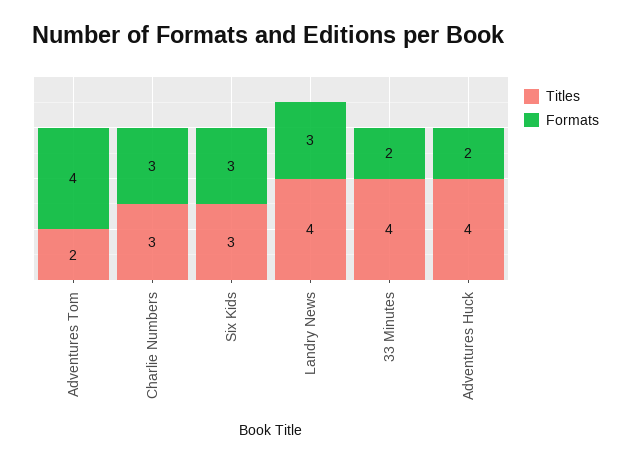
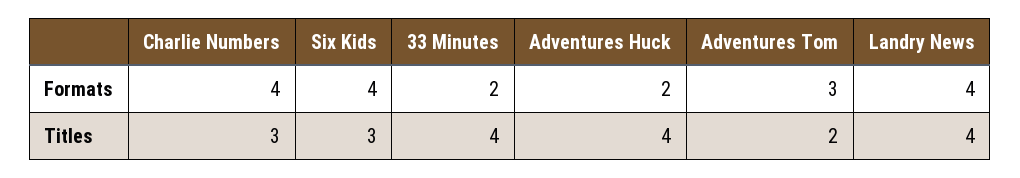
Formats, Adventures Tom: 4 -> 3
Formats, Charlie Numbers: 3 -> 4
Formats, Six Kids: 3 -> 4
Formats, Landry News: 3 -> 4

